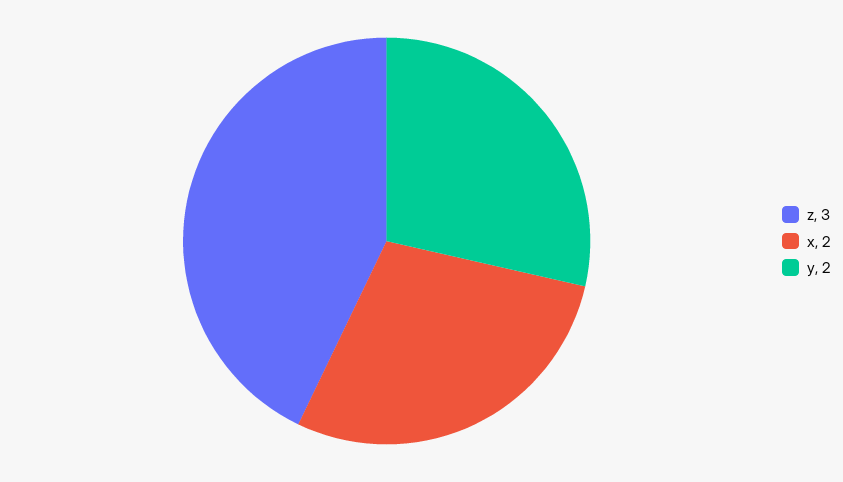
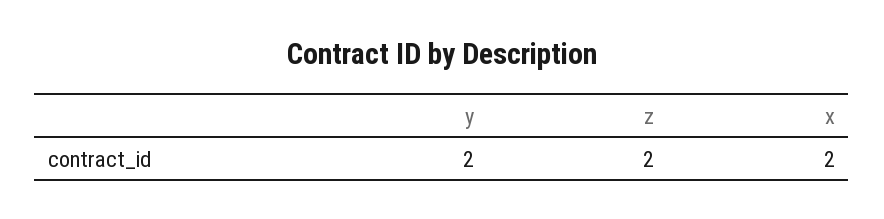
z: 3 -> 2

